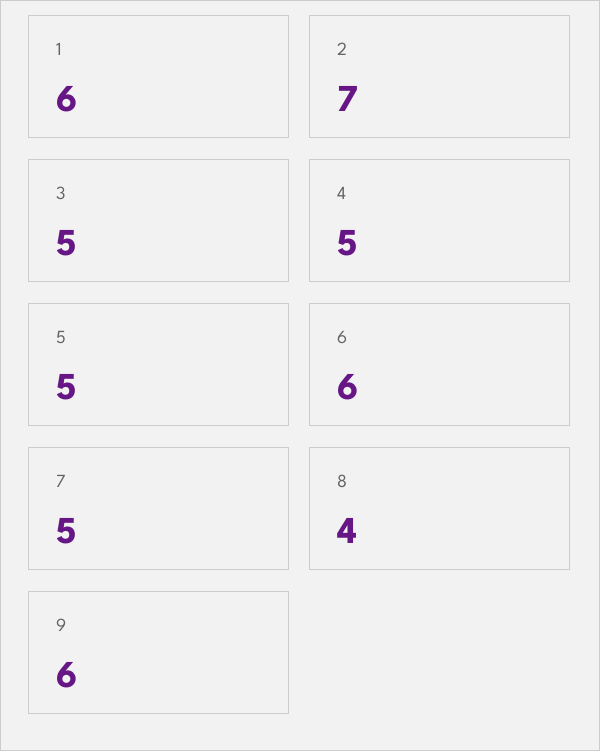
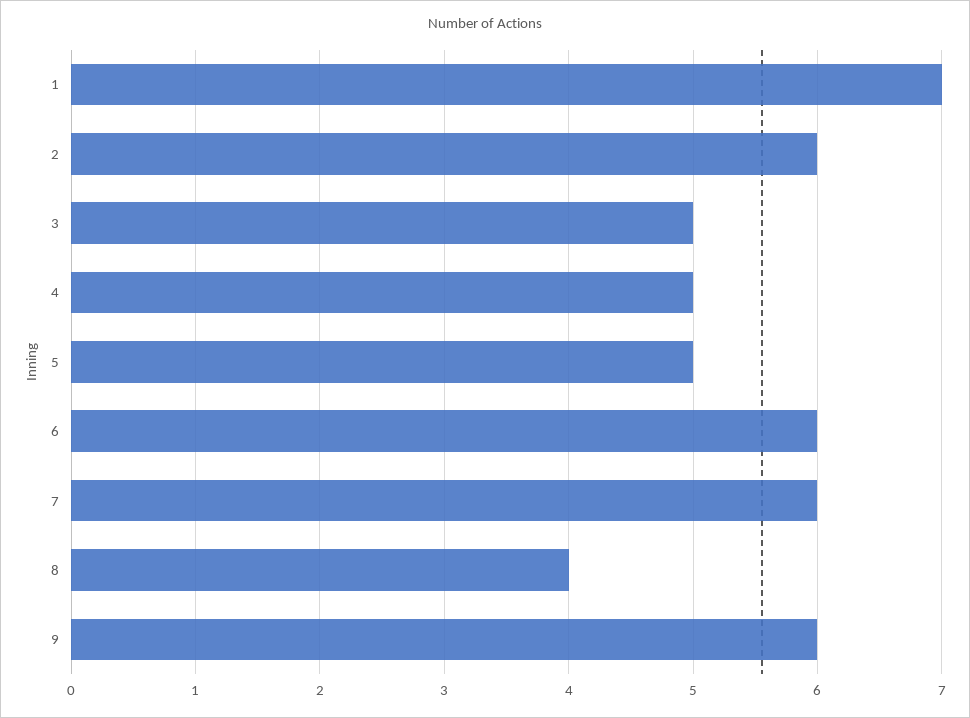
1: 6 -> 7
2: 7 -> 6
7: 5 -> 6

